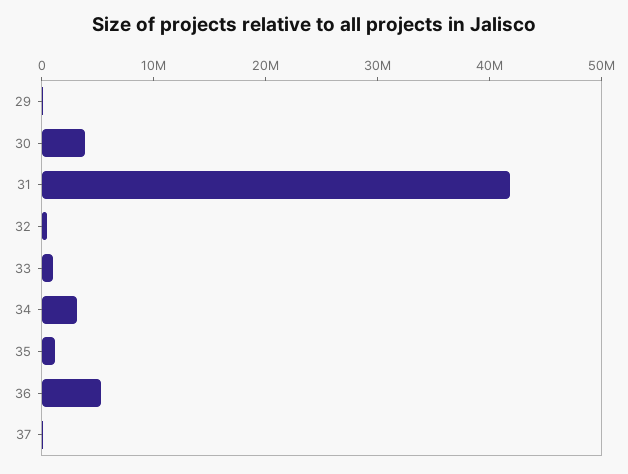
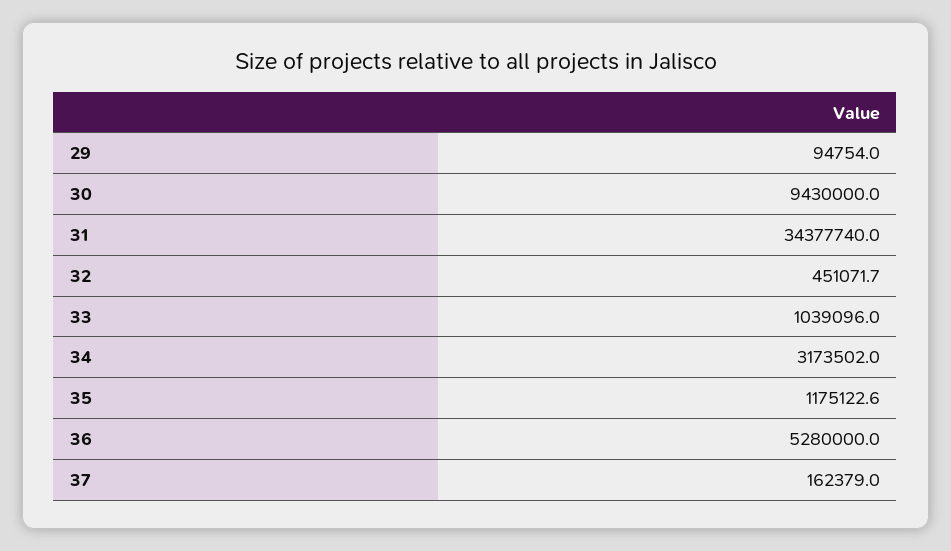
30: 4000000 -> 9430000
31: 42000000 -> 34377740

